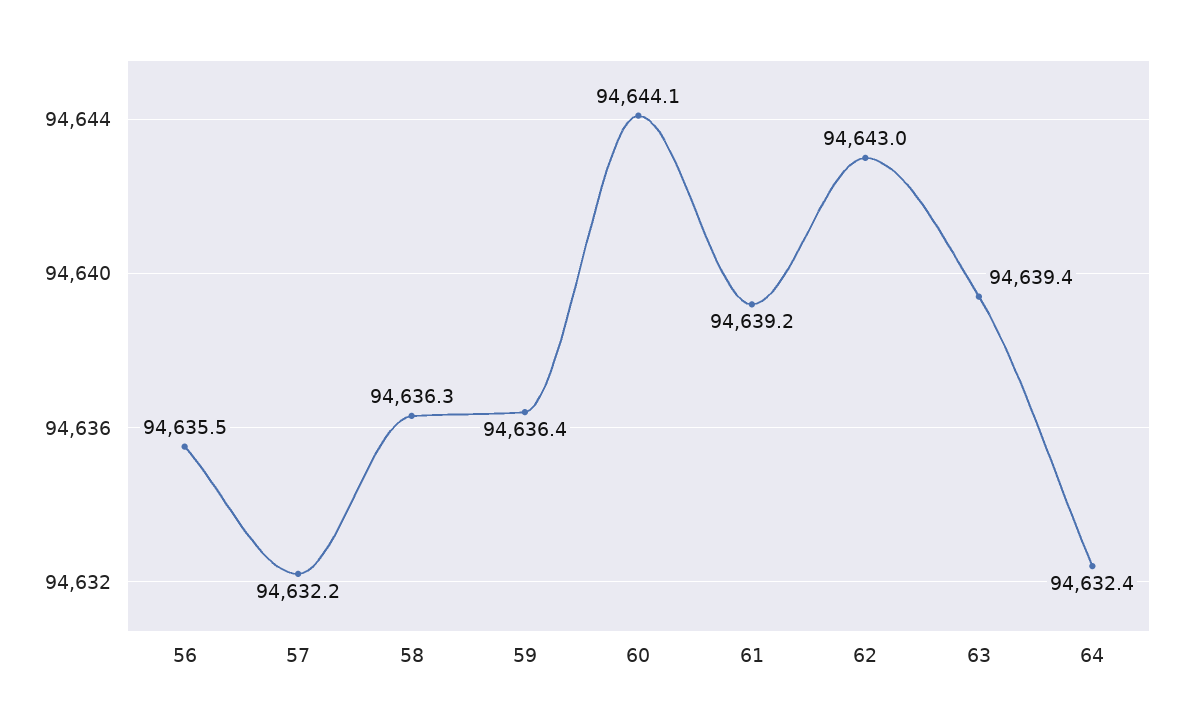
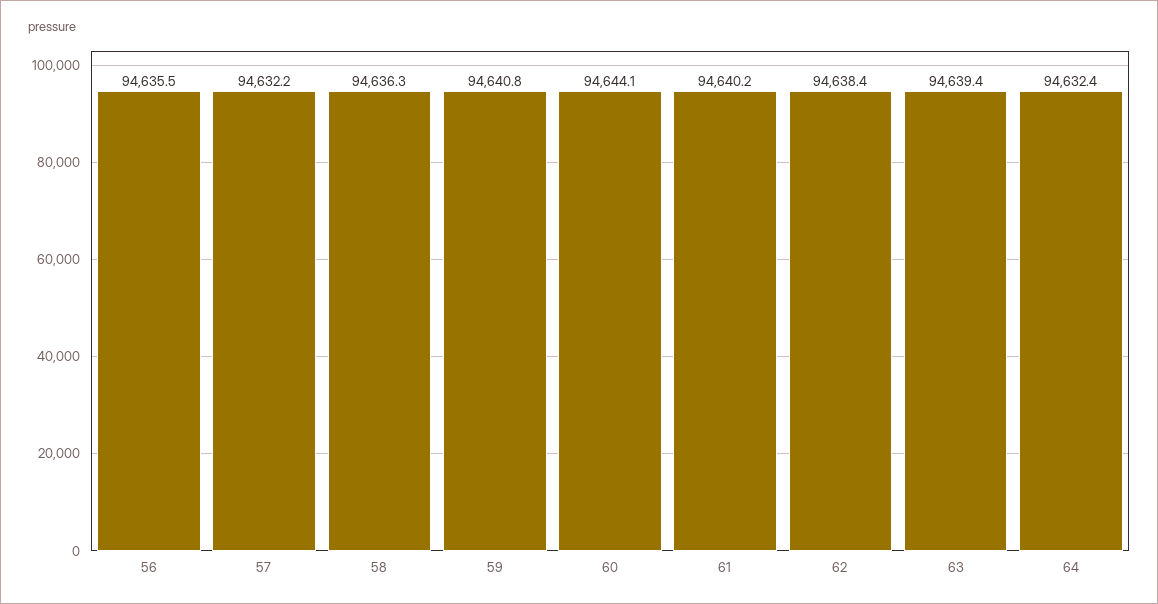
59: 94636.4 -> 94640.8
61: 94639.2 -> 94640.2
62: 94643 -> 94638.4

